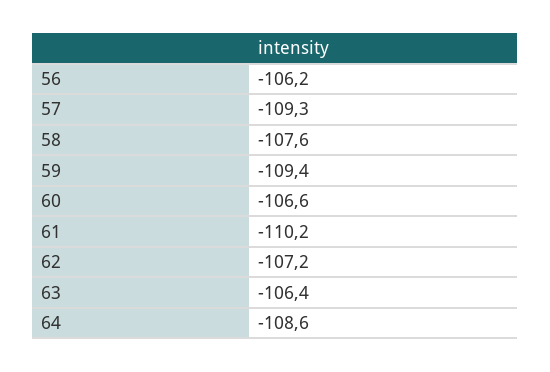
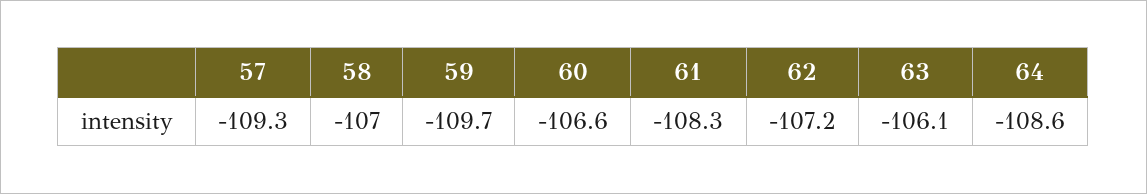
56: -106.2 -> none
58: -107.6 -> -107
59: -109.4 -> -109.7
61: -110.2 -> -108.3
63: -106.4 -> -106.1

